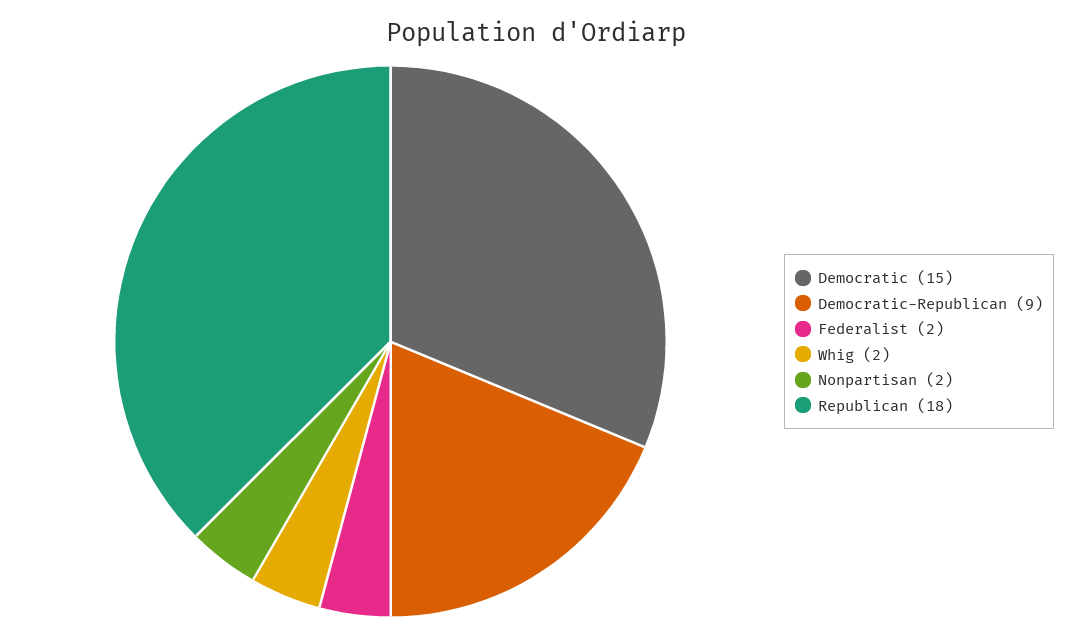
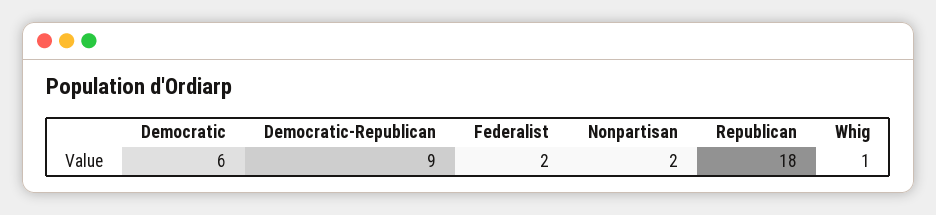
Democratic: 15 -> 6
Whig: 2 -> 1

